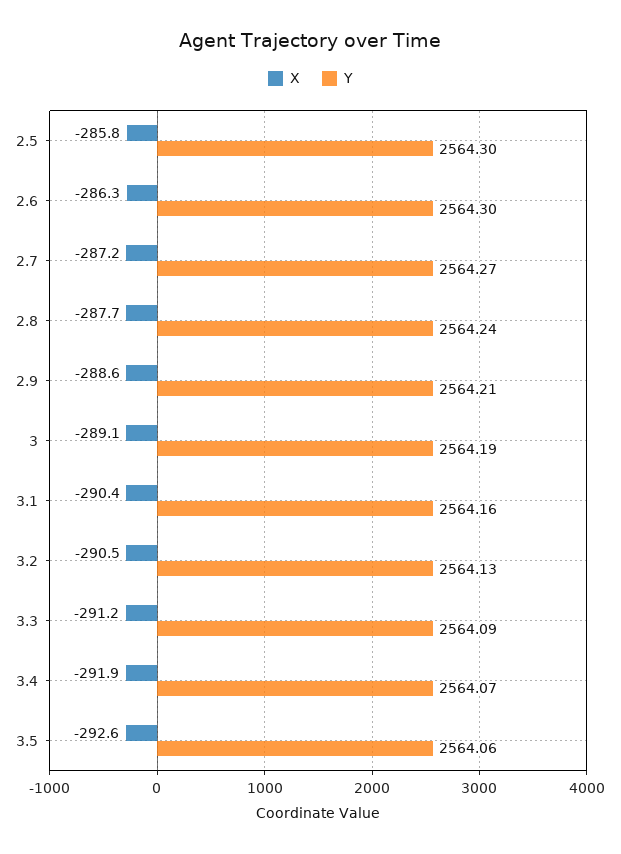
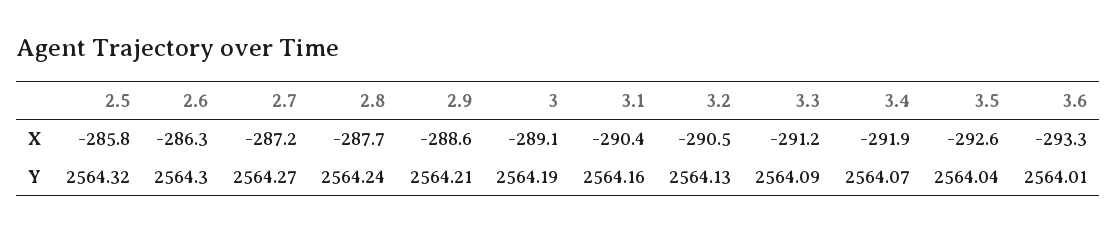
Y, 2.5: 2564.3 -> 2564.32
Y, 3.5: 2564.06 -> 2564.04
X, 3.6: none -> -293.3
Y, 3.6: none -> 2564.01

